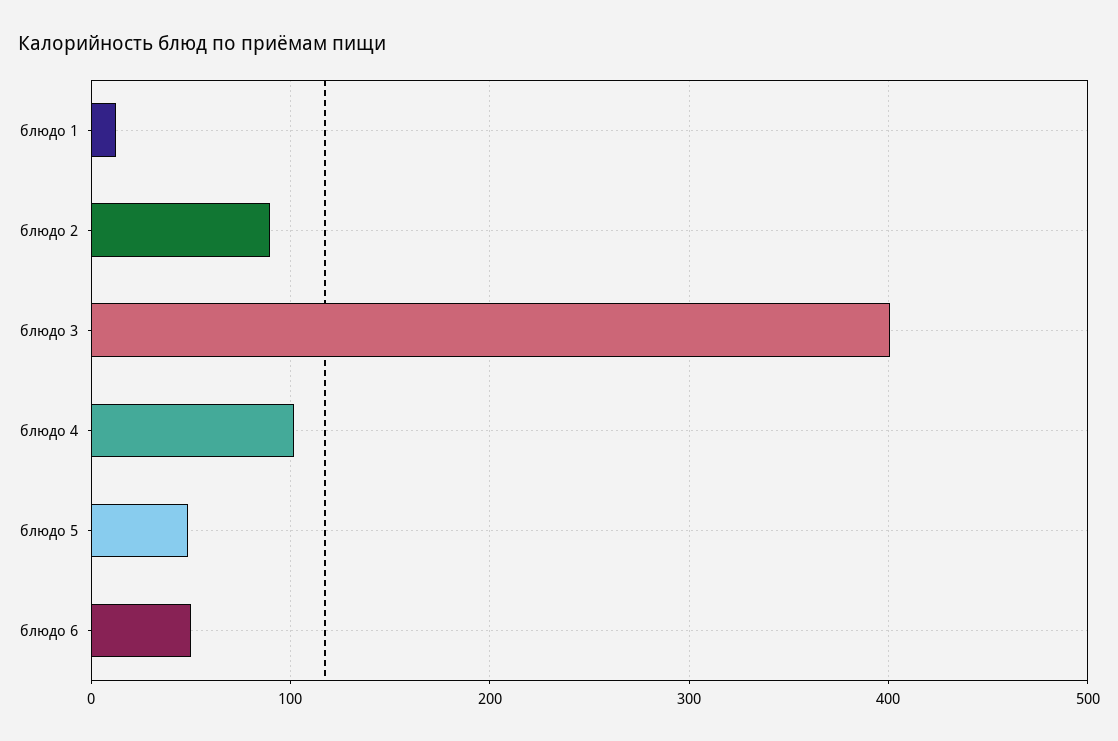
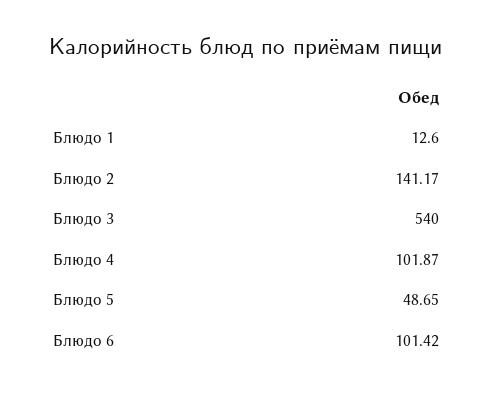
блюдо 2: 90 -> 141.17
блюдо 3: 400 -> 540
блюдо 6: 50 -> 101.42

